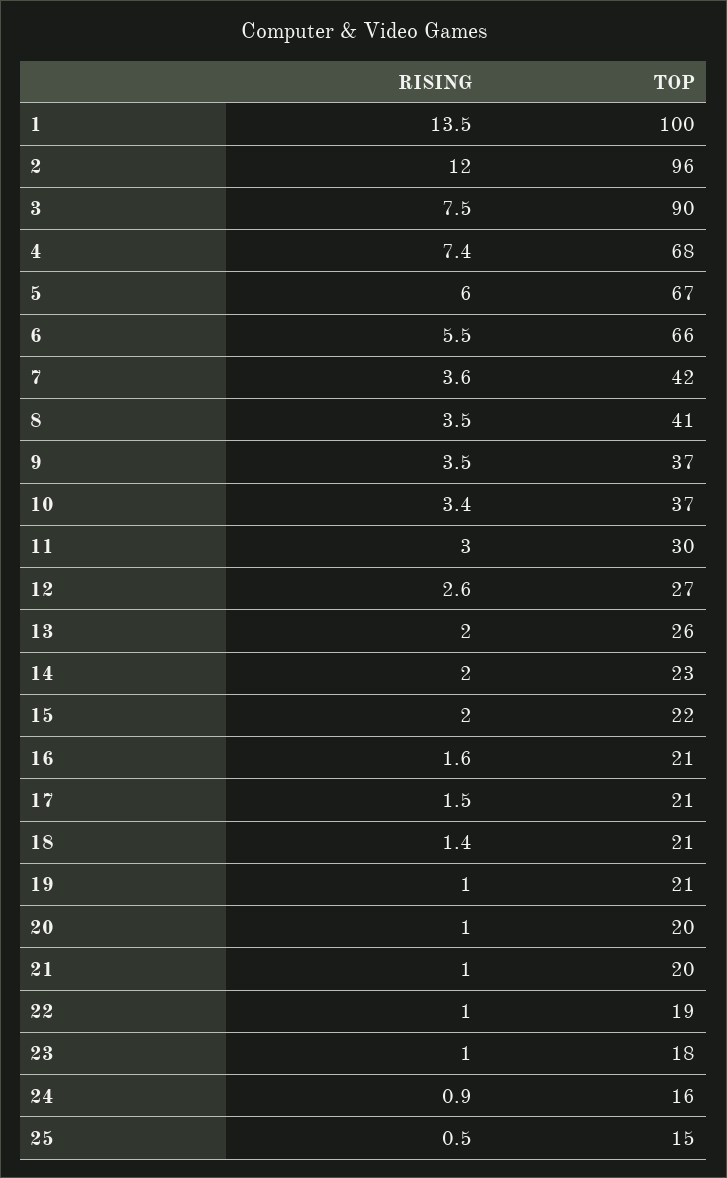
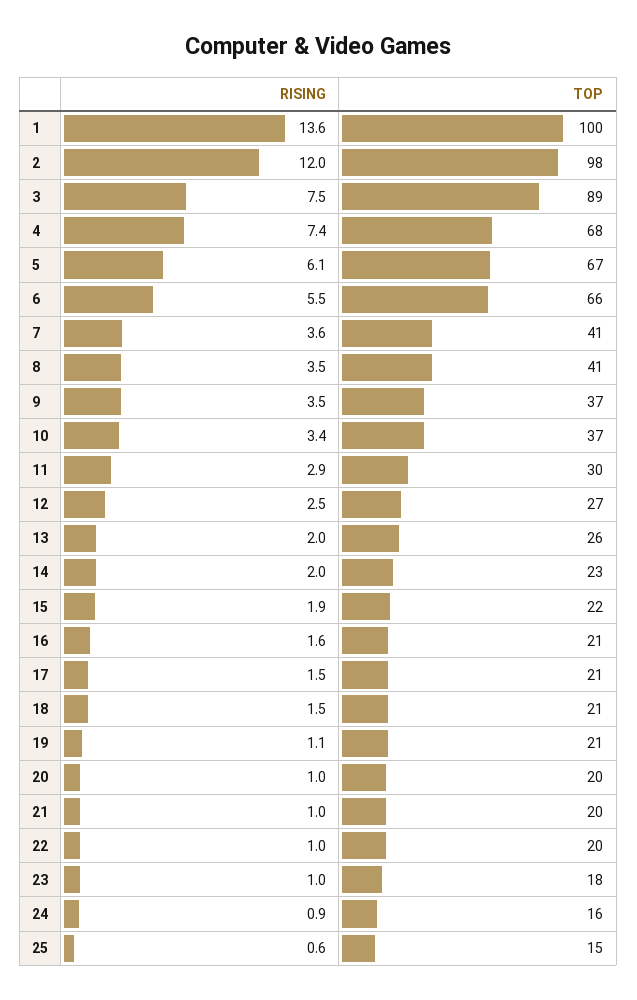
RISING, 1: 13.5 -> 13.6
TOP, 2: 96 -> 98
TOP, 3: 90 -> 89
RISING, 5: 6 -> 6.1
TOP, 7: 42 -> 41
RISING, 11: 3 -> 2.9
RISING, 12: 2.6 -> 2.5
RISING, 15: 2 -> 1.9
RISING, 18: 1.4 -> 1.5
RISING, 19: 1 -> 1.1
TOP, 22: 19 -> 20
RISING, 25: 0.5 -> 0.6

